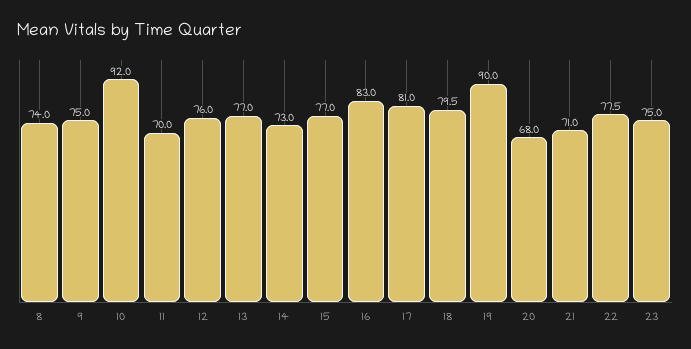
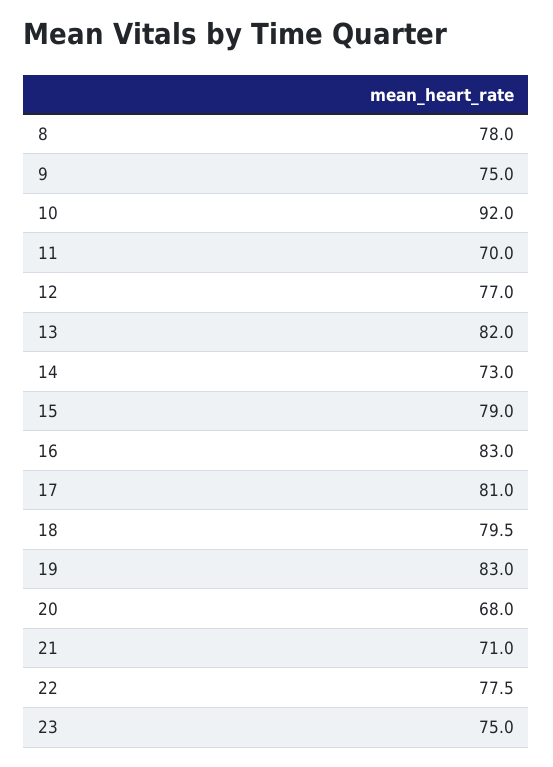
8: 74 -> 78
12: 76 -> 77
13: 77 -> 82
15: 77 -> 79
19: 90 -> 83

